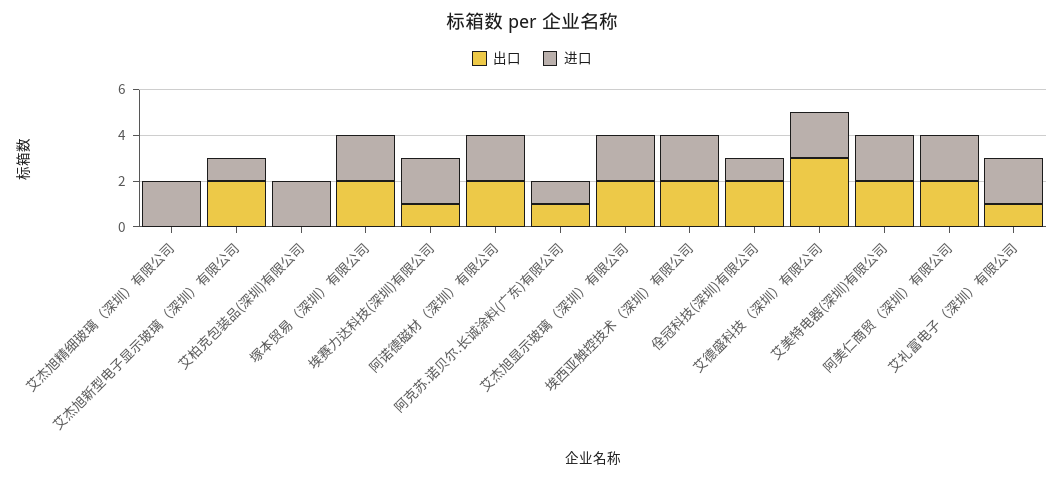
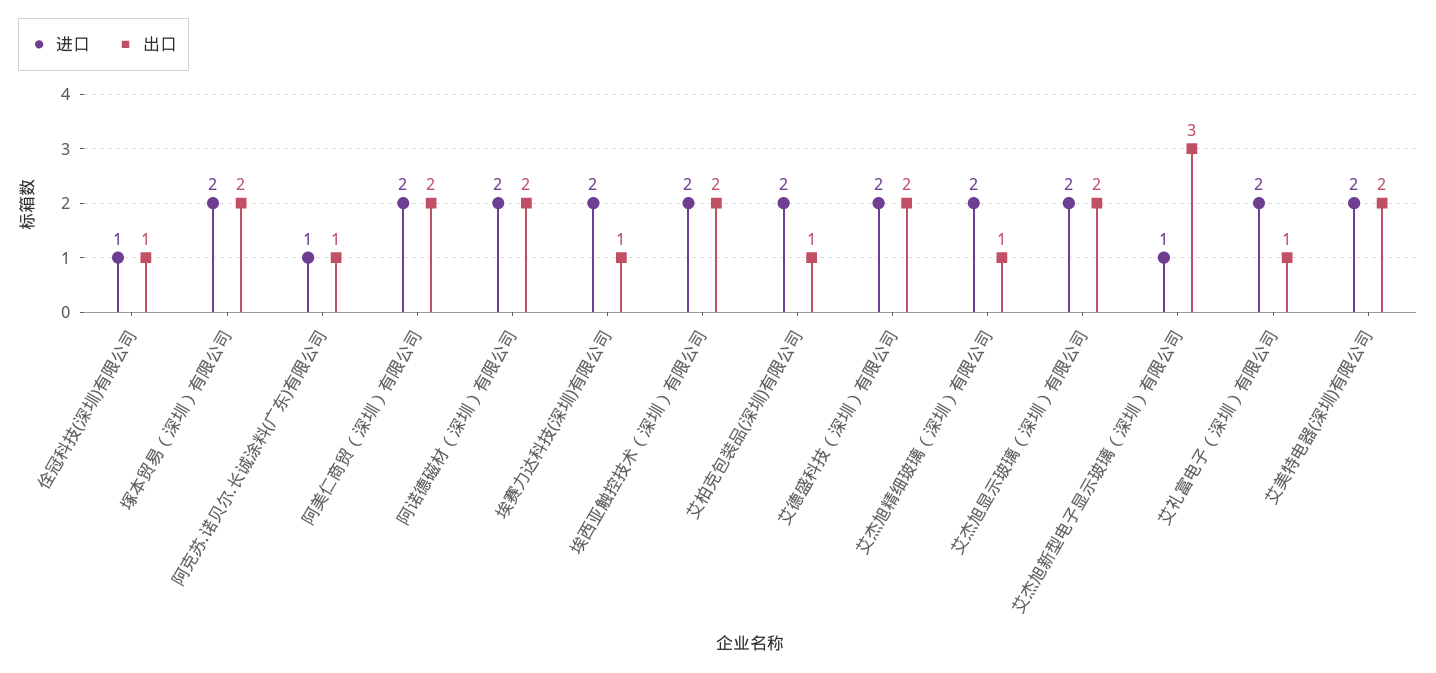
出口, 艾杰旭精细玻璃（深圳）有限公司: 0 -> 1
出口, 艾杰旭新型电子显示玻璃（深圳）有限公司: 2 -> 3
出口, 艾柏克包装品(深圳)有限公司: 0 -> 1
出口, 佺冠科技(深圳)有限公司: 2 -> 1
出口, 艾德盛科技（深圳）有限公司: 3 -> 2

